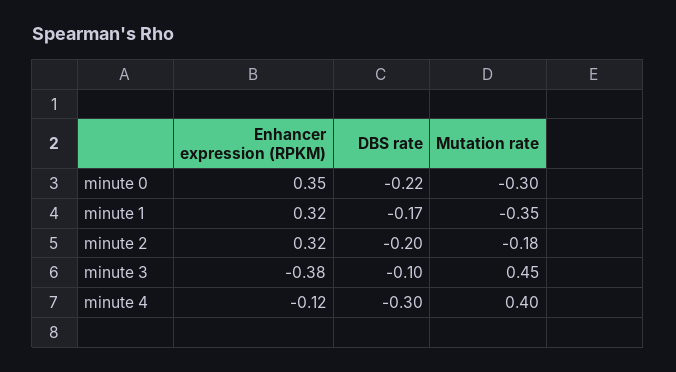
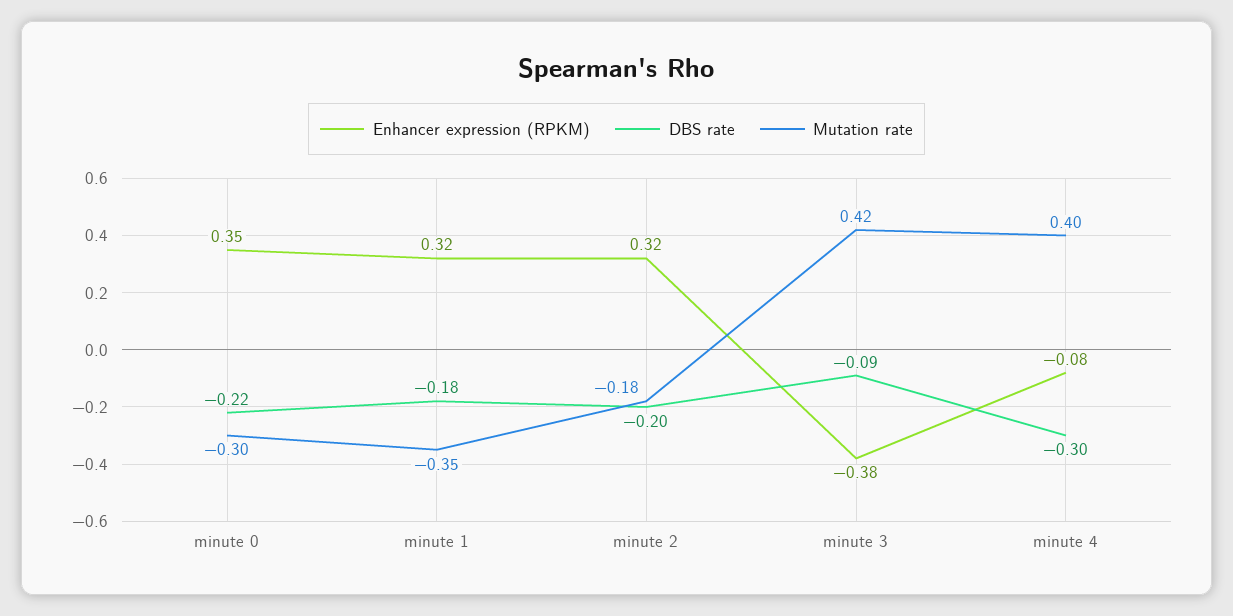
DBS rate, minute 1: -0.17 -> -0.18
DBS rate, minute 3: -0.1 -> -0.09
Mutation rate, minute 3: 0.45 -> 0.42
Enhancer expression (RPKM), minute 4: -0.12 -> -0.08

